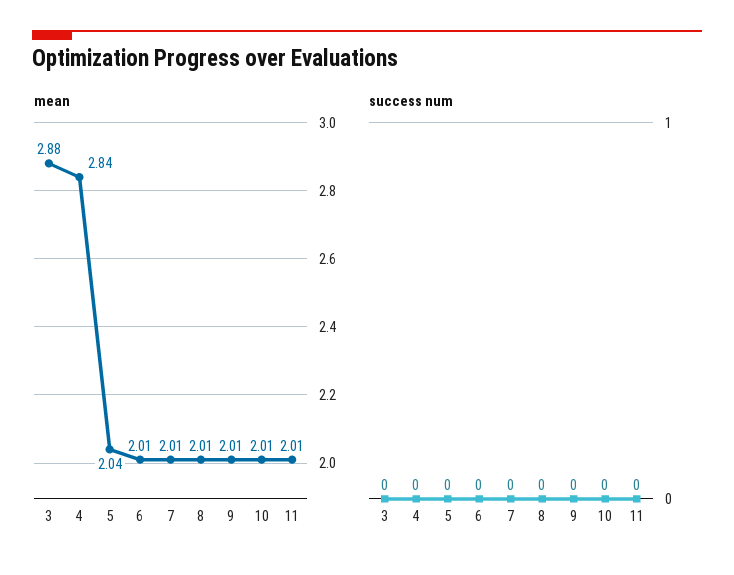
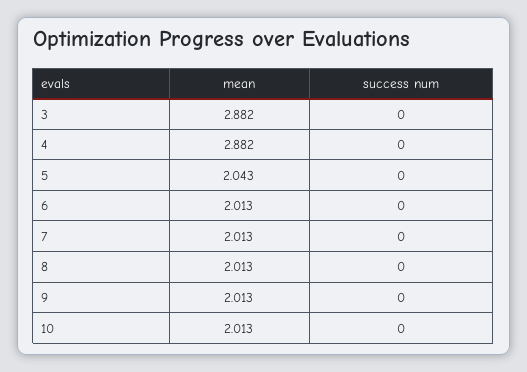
mean, 4: 2.84 -> 2.882
mean, 11: 2.01 -> none
success num, 11: 0 -> none

